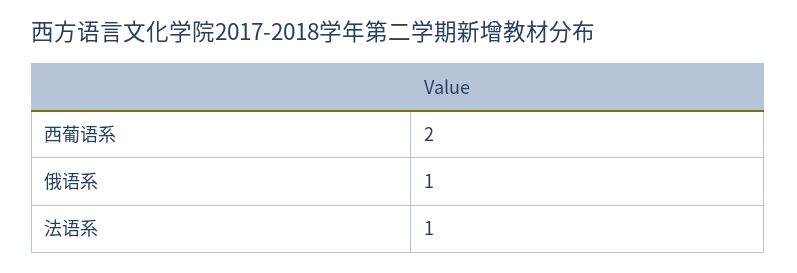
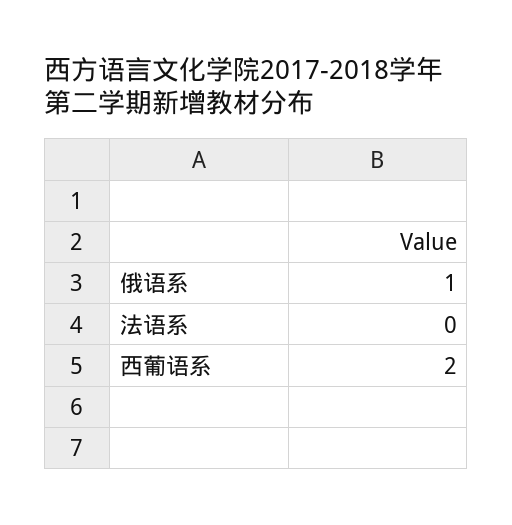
法语系: 1 -> 0

